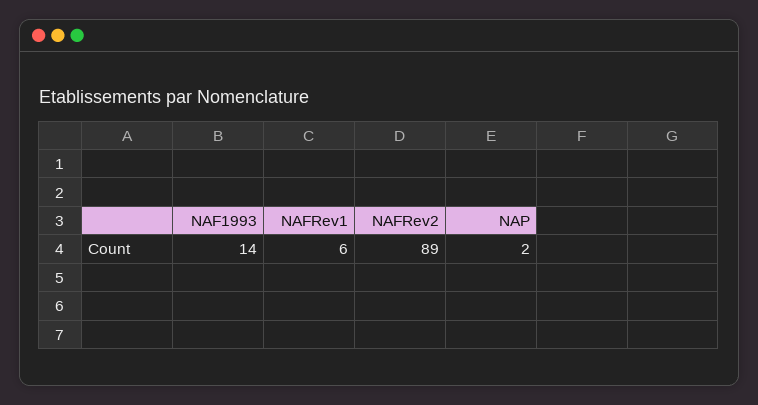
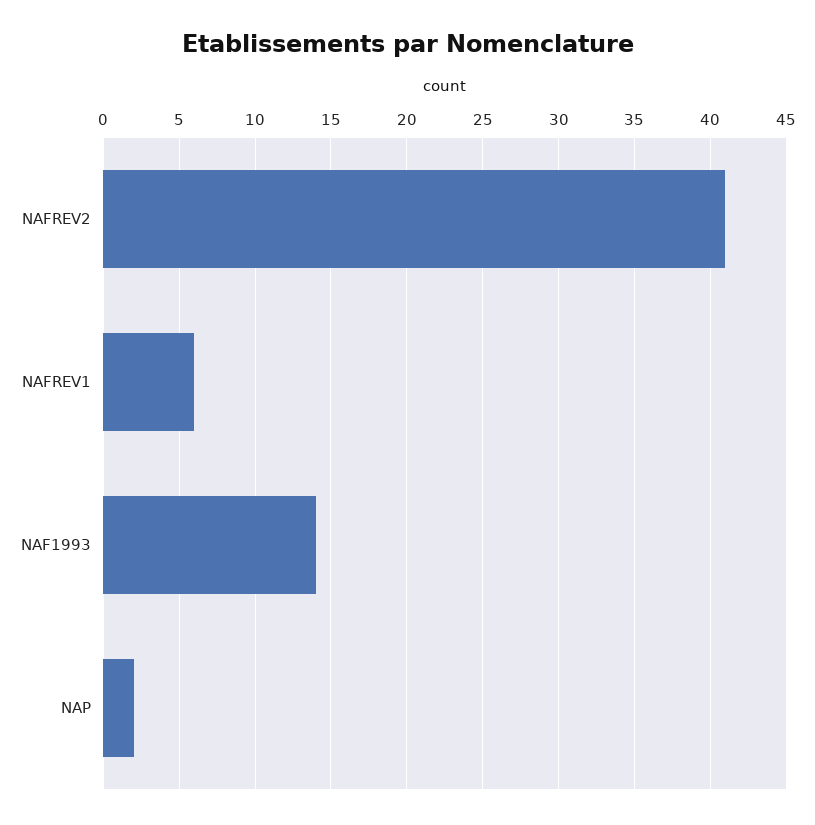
NAFRev2: 89 -> 41

